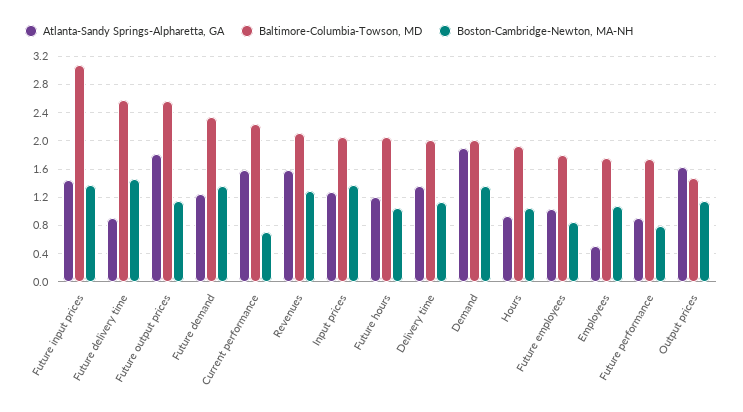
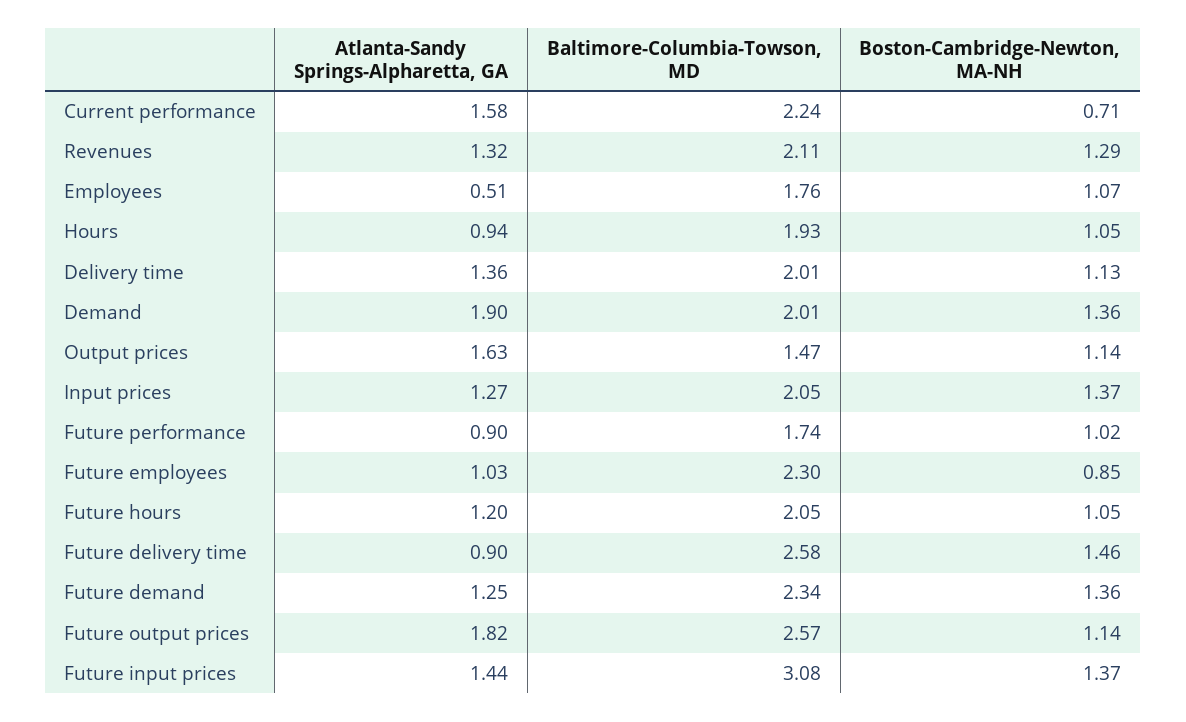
Atlanta-Sandy Springs-Alpharetta, GA, Revenues: 1.6 -> 1.32
Baltimore-Columbia-Towson, MD, Future employees: 1.8 -> 2.3
Boston-Cambridge-Newton, MA-NH, Future performance: 0.8 -> 1.02

